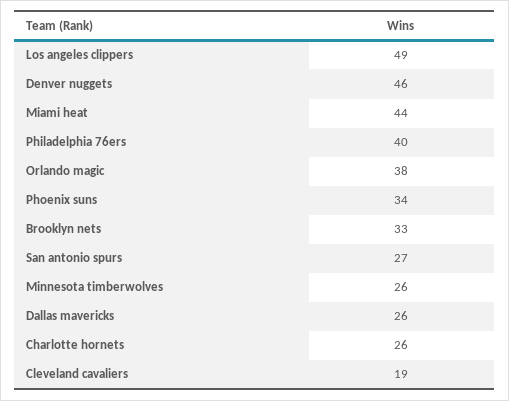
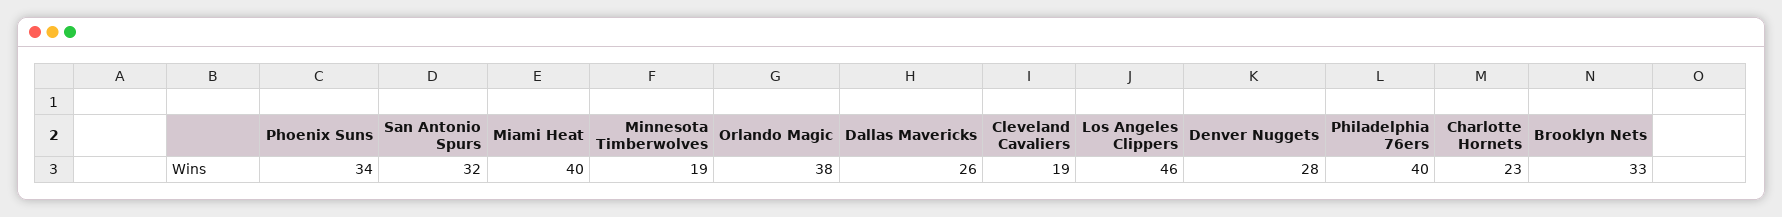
Los angeles clippers: 49 -> 46
Denver nuggets: 46 -> 28
Miami heat: 44 -> 40
San antonio spurs: 27 -> 32
Minnesota timberwolves: 26 -> 19
Charlotte hornets: 26 -> 23

